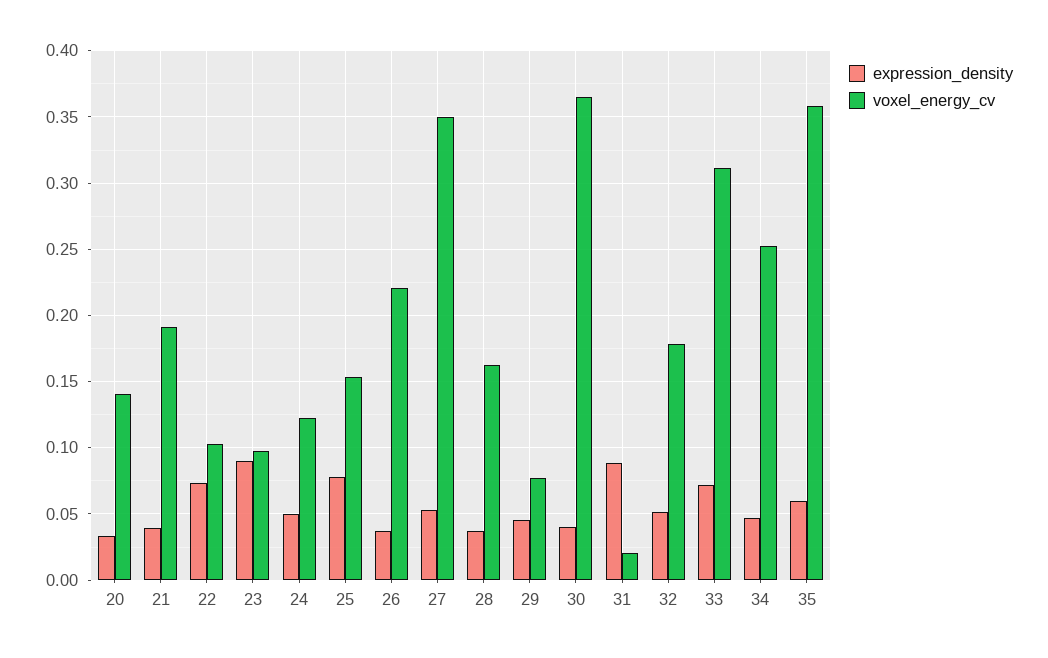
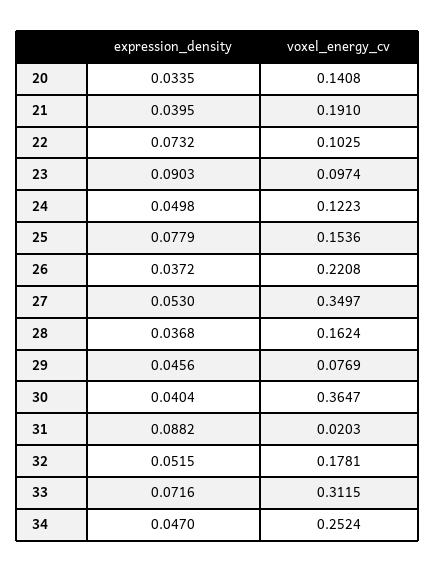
expression_density, 35: 0.06 -> none
voxel_energy_cv, 35: 0.36 -> none

